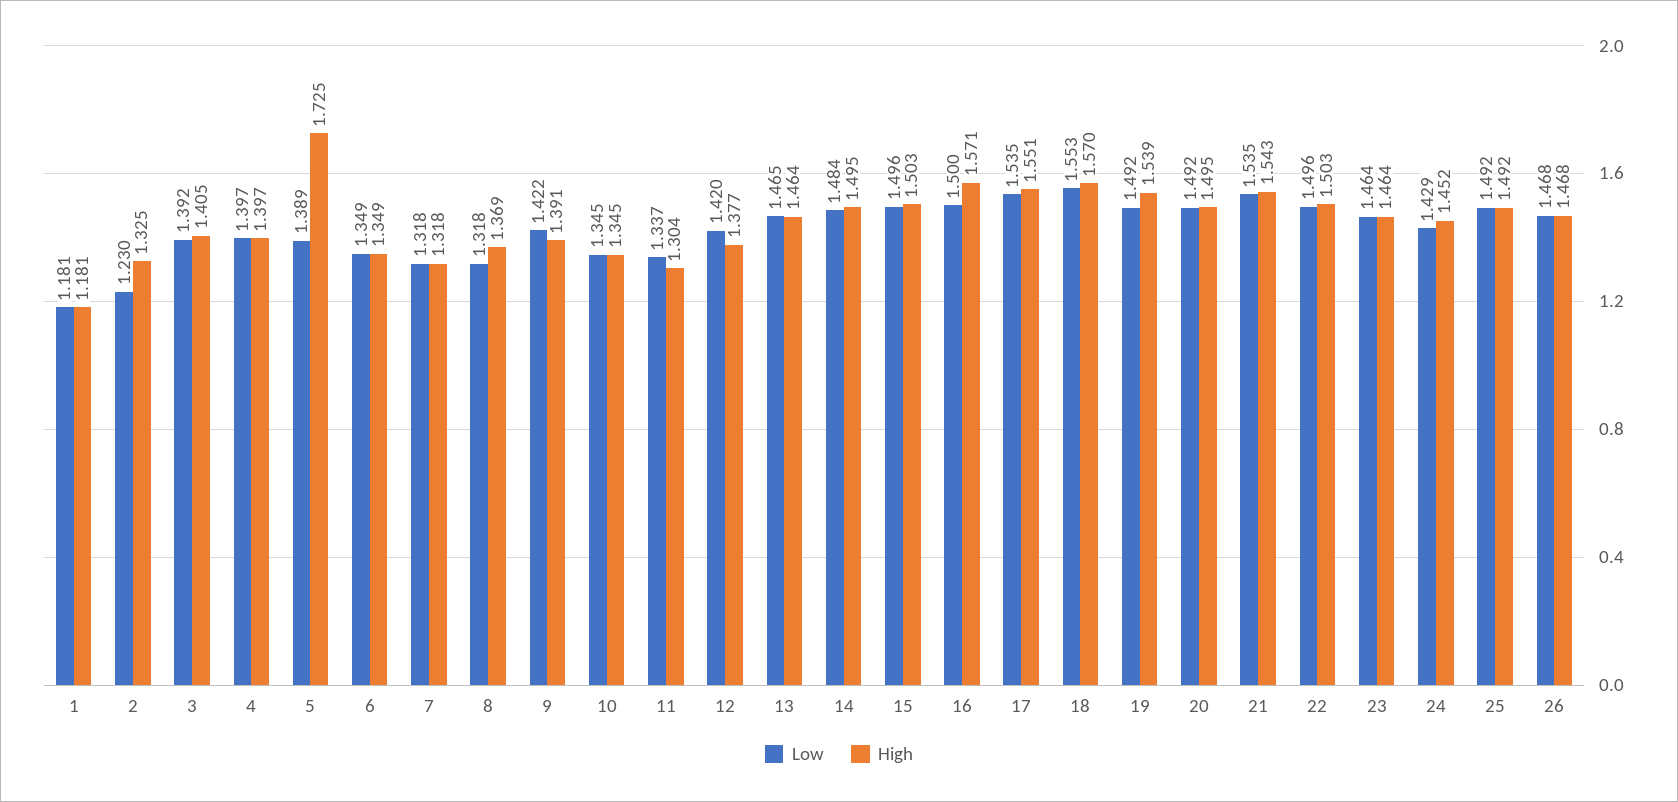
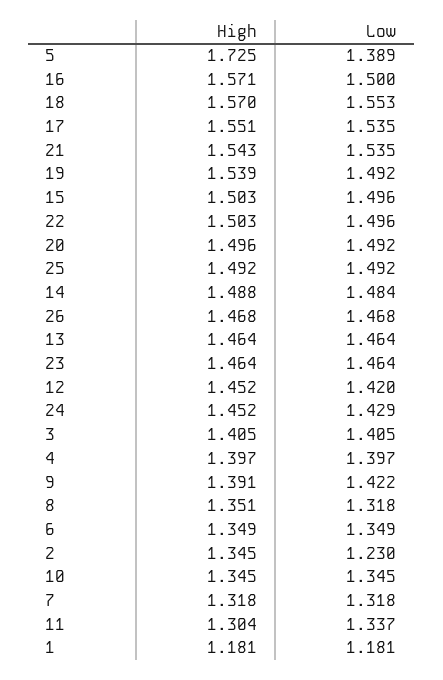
High, 2: 1.325 -> 1.345
Low, 3: 1.392 -> 1.405
High, 8: 1.369 -> 1.351
High, 12: 1.377 -> 1.452
Low, 13: 1.465 -> 1.464
High, 14: 1.495 -> 1.488
High, 20: 1.495 -> 1.496

